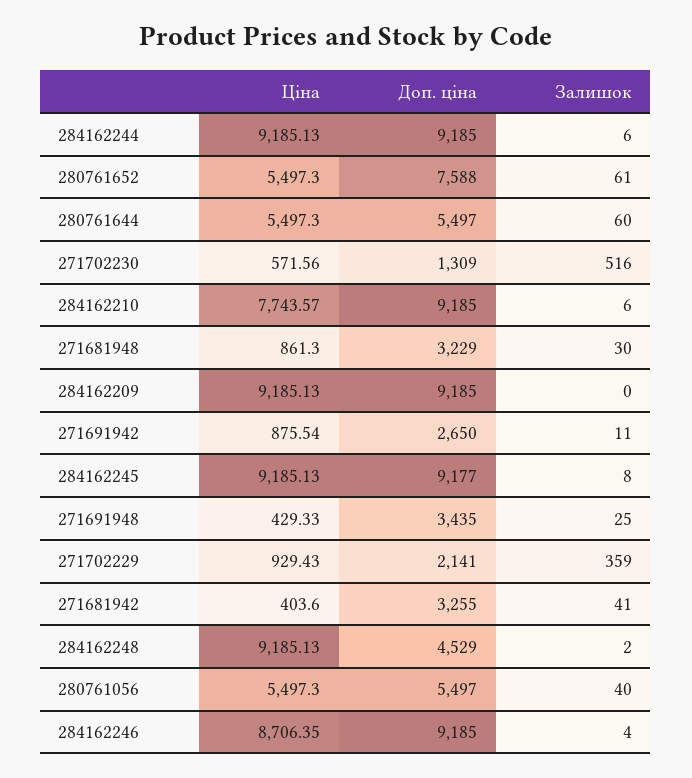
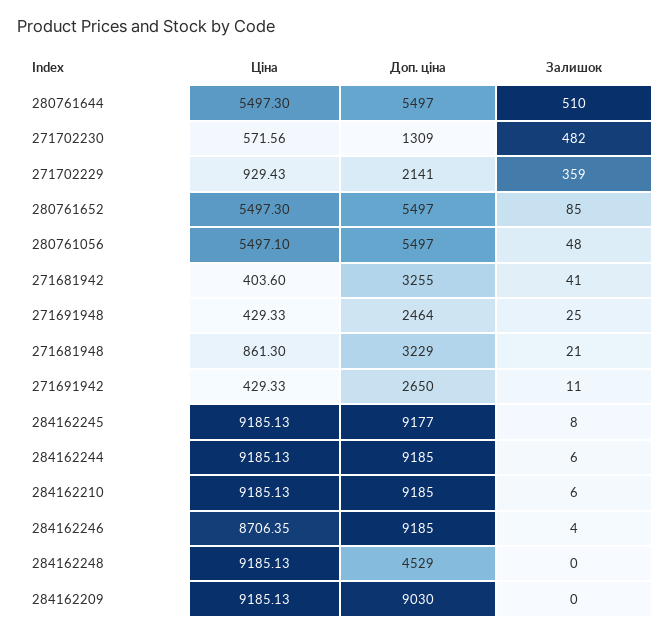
Доп. ціна, 280761652: 7588 -> 5497
Залишок, 280761652: 61 -> 85
Залишок, 280761644: 60 -> 510
Залишок, 271702230: 516 -> 482
Ціна, 284162210: 7743.57 -> 9185.13
Залишок, 271681948: 30 -> 21
Доп. ціна, 284162209: 9185 -> 9030
Ціна, 271691942: 875.54 -> 429.33
Доп. ціна, 271691948: 3435 -> 2464
Залишок, 284162248: 2 -> 0
Ціна, 280761056: 5497.3 -> 5497.1
Залишок, 280761056: 40 -> 48

